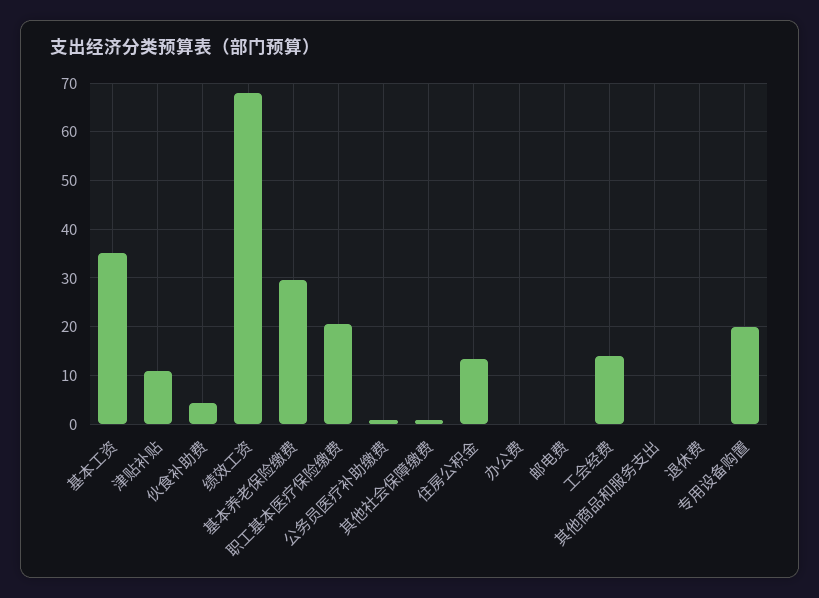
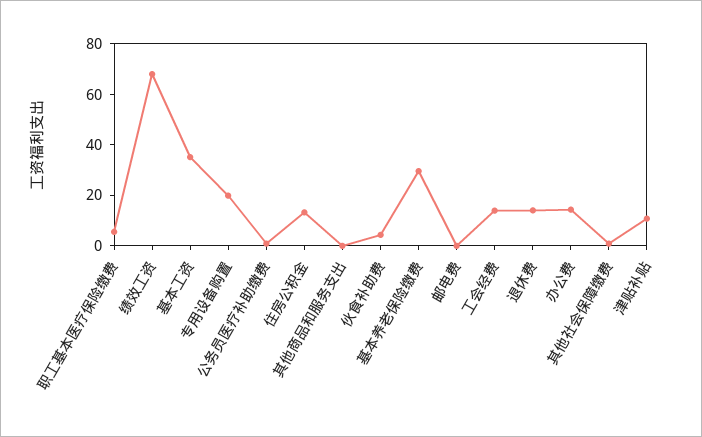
职工基本医疗保险缴费: 20 -> 5
办公费: 0 -> 15
退休费: 0 -> 15

